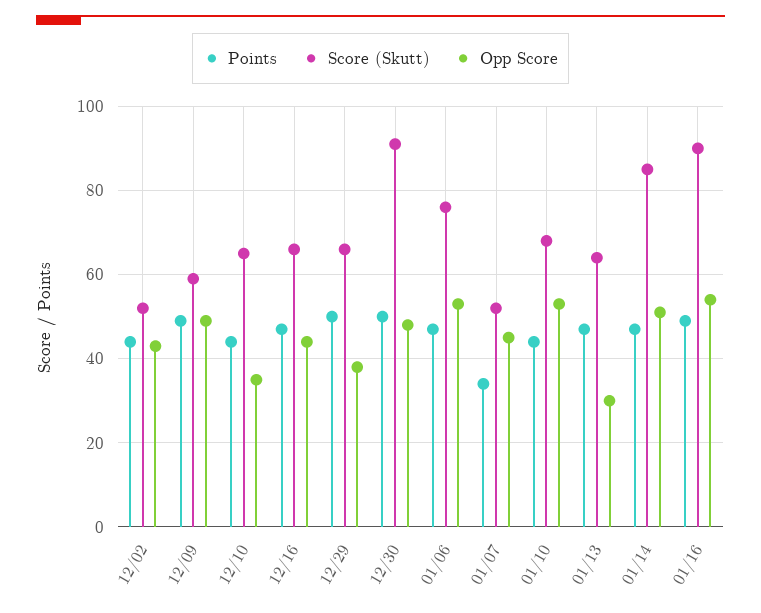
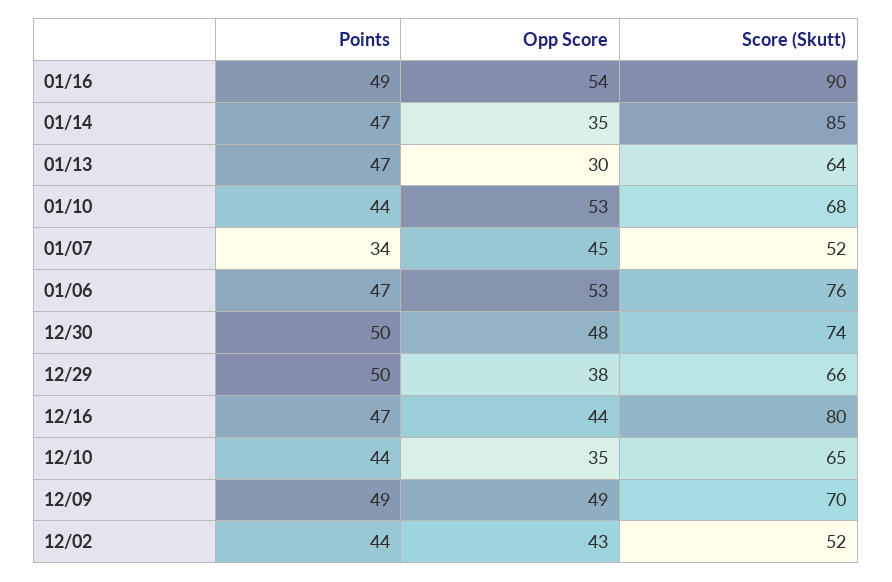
Score (Skutt), 12/09: 60 -> 70
Score (Skutt), 12/16: 65 -> 80
Score (Skutt), 12/30: 90 -> 74
Opp Score, 01/14: 50 -> 35

